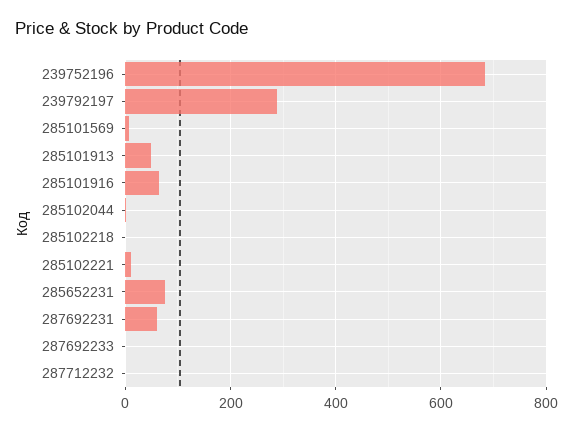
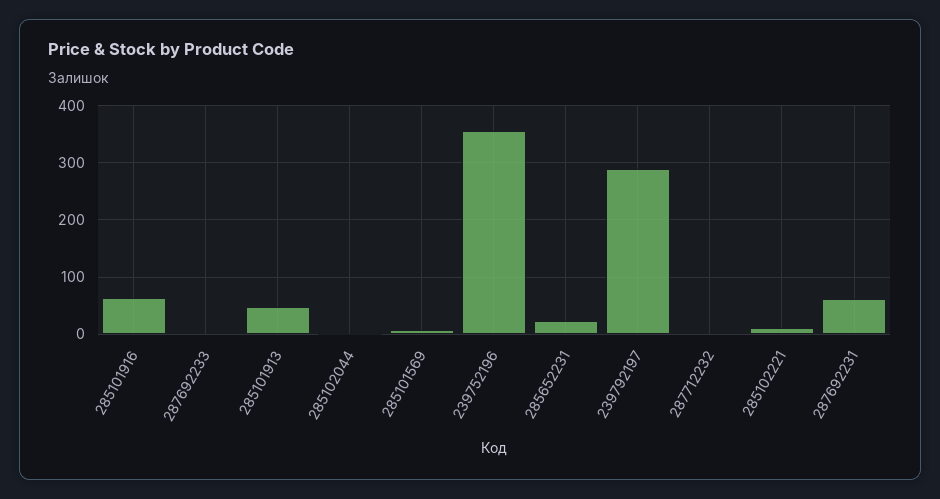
239752196: 680 -> 360
285102218: 0 -> none
285652231: 80 -> 20

